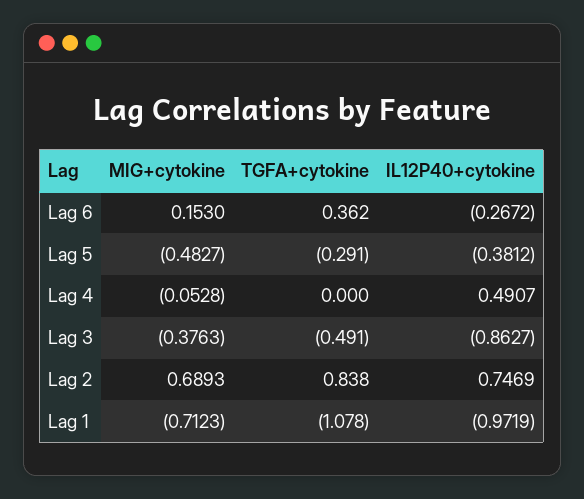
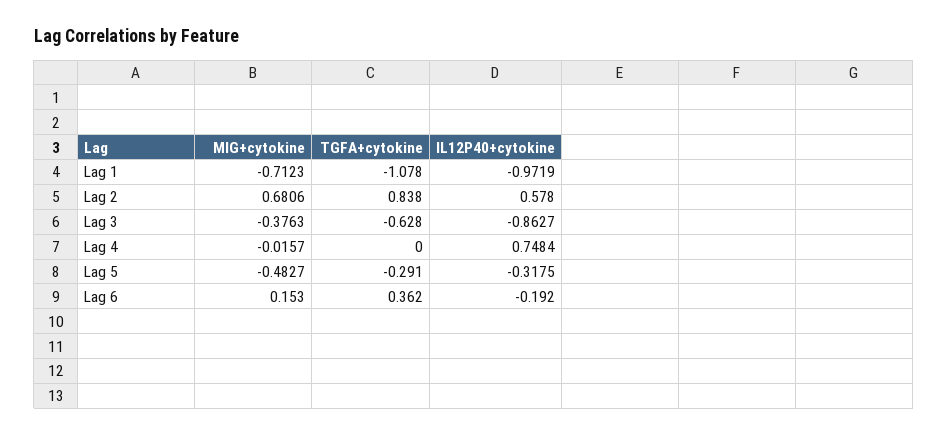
IL12P40+cytokine, Lag 6: -0.2672 -> -0.192
IL12P40+cytokine, Lag 5: -0.3812 -> -0.3175
MIG+cytokine, Lag 4: -0.0528 -> -0.0157
IL12P40+cytokine, Lag 4: 0.4907 -> 0.7484
TGFA+cytokine, Lag 3: -0.491 -> -0.628
MIG+cytokine, Lag 2: 0.6893 -> 0.6806
IL12P40+cytokine, Lag 2: 0.7469 -> 0.578

